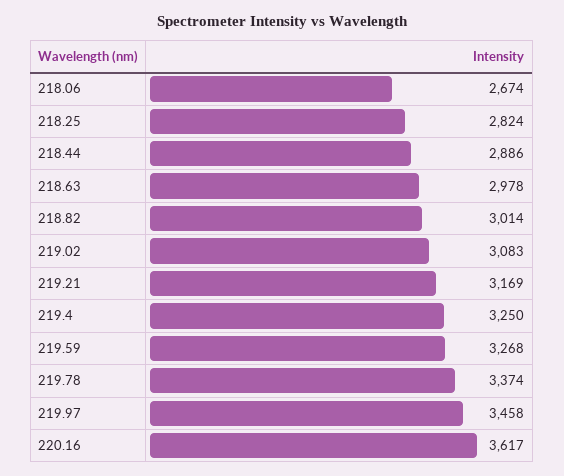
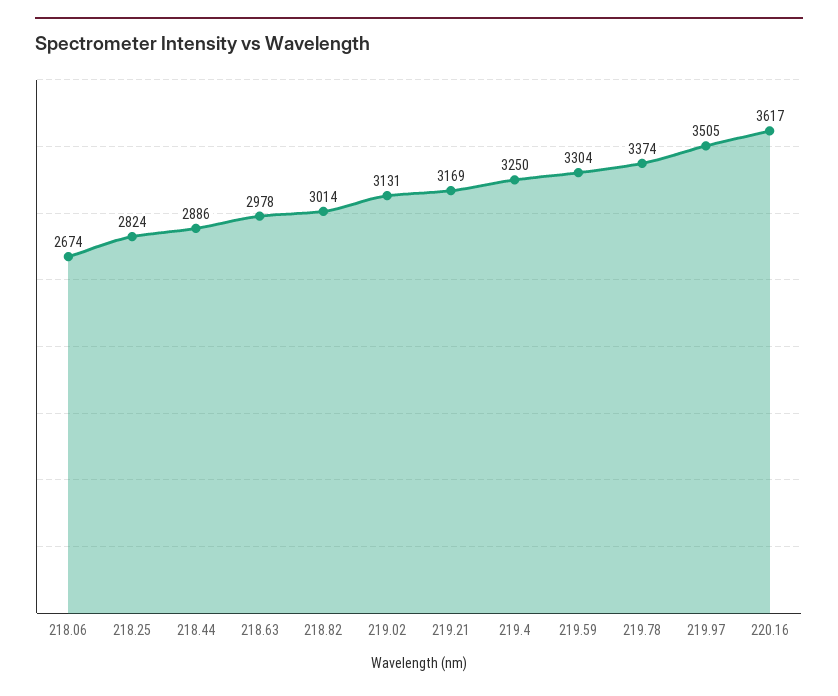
219.02: 3083 -> 3131
219.59: 3268 -> 3304
219.97: 3458 -> 3505

